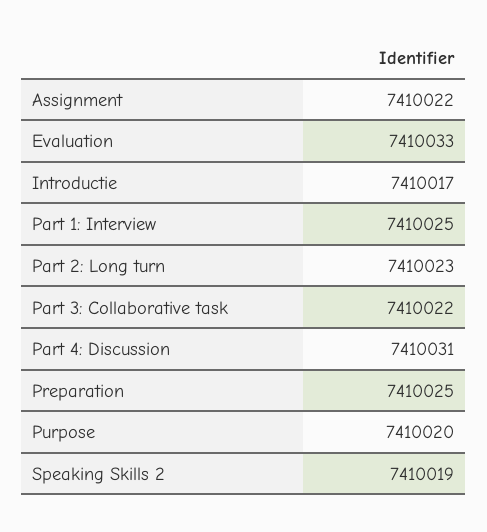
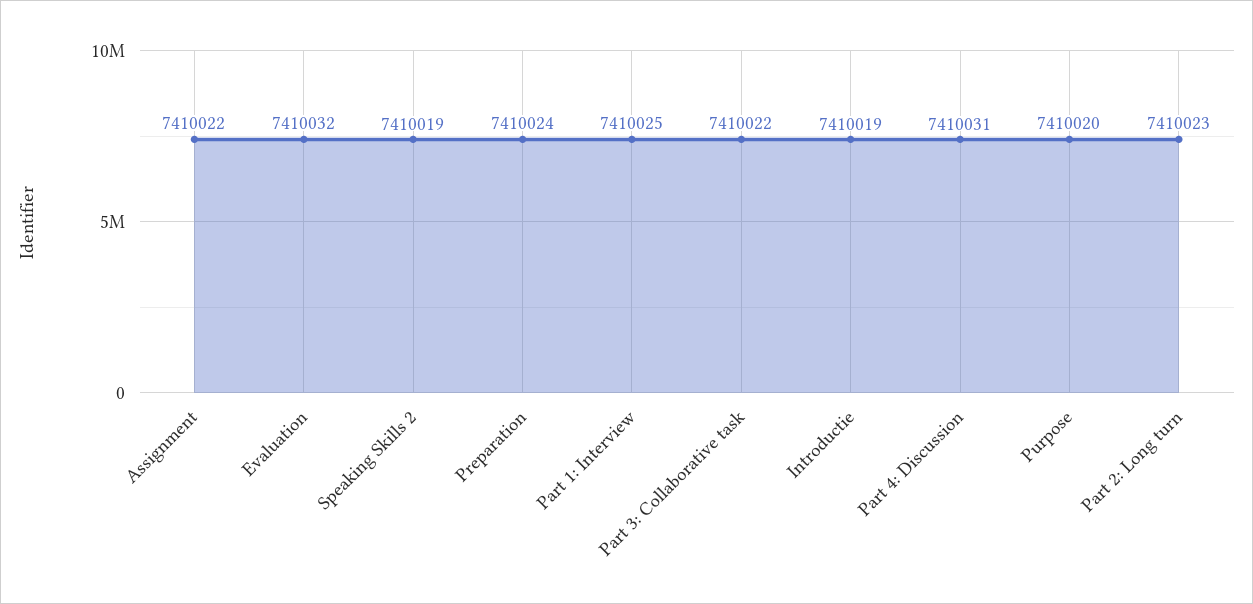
Evaluation: 7410033 -> 7410032
Introductie: 7410017 -> 7410019
Preparation: 7410025 -> 7410024

